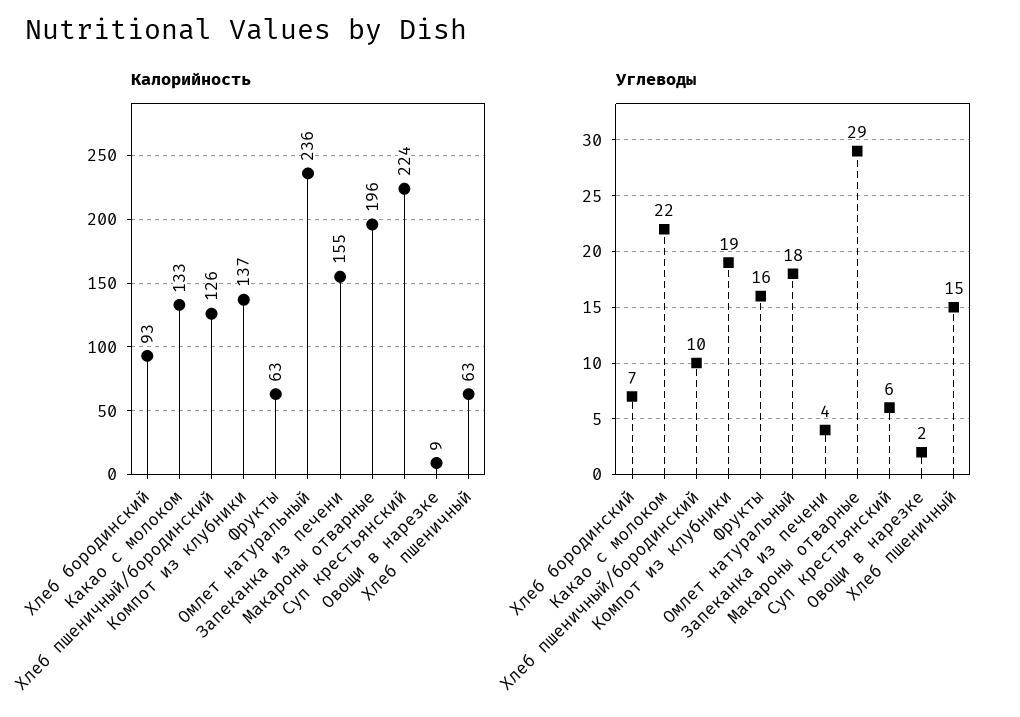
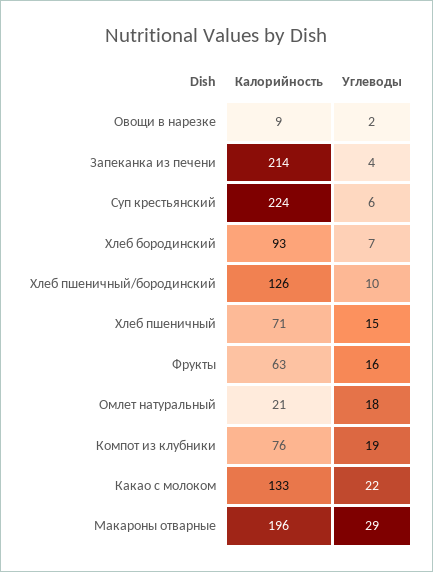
Калорийность, Компот из клубники: 137 -> 76
Калорийность, Омлет натуральный: 236 -> 21
Калорийность, Запеканка из печени: 155 -> 214
Калорийность, Хлеб пшеничный: 63 -> 71

